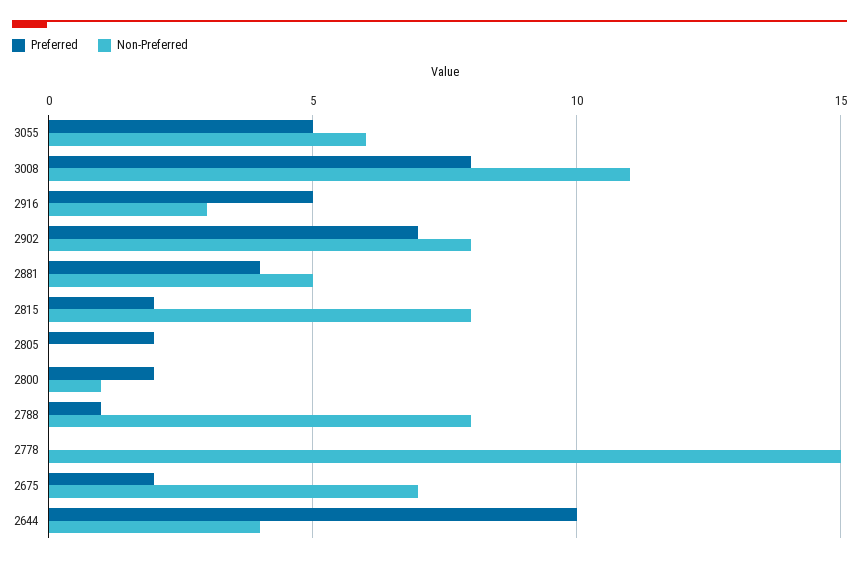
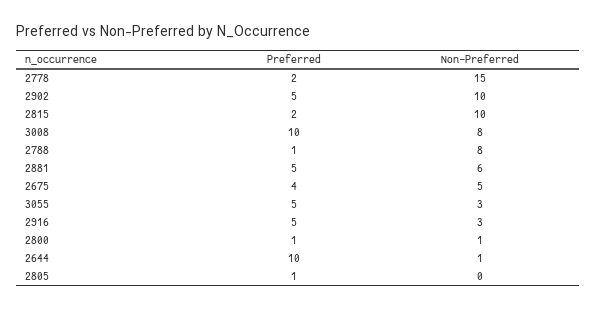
Non-Preferred, 3055: 6 -> 3
Preferred, 3008: 8 -> 10
Non-Preferred, 3008: 11 -> 8
Preferred, 2902: 7 -> 5
Non-Preferred, 2902: 8 -> 10
Preferred, 2881: 4 -> 5
Non-Preferred, 2881: 5 -> 6
Non-Preferred, 2815: 8 -> 10
Preferred, 2805: 2 -> 1
Preferred, 2800: 2 -> 1
Preferred, 2778: 0 -> 2
Preferred, 2675: 2 -> 4
Non-Preferred, 2675: 7 -> 5
Non-Preferred, 2644: 4 -> 1

